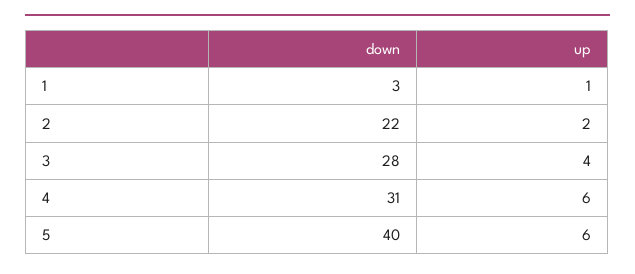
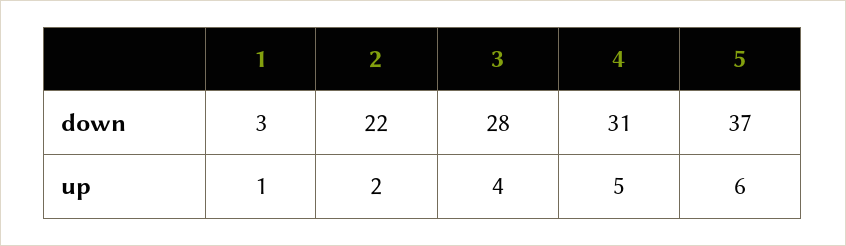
up, 4: 6 -> 5
down, 5: 40 -> 37

